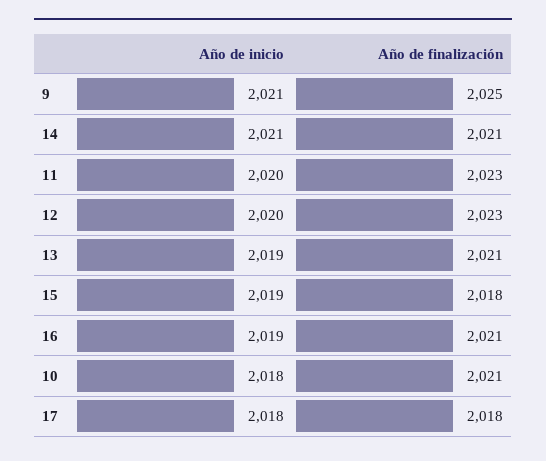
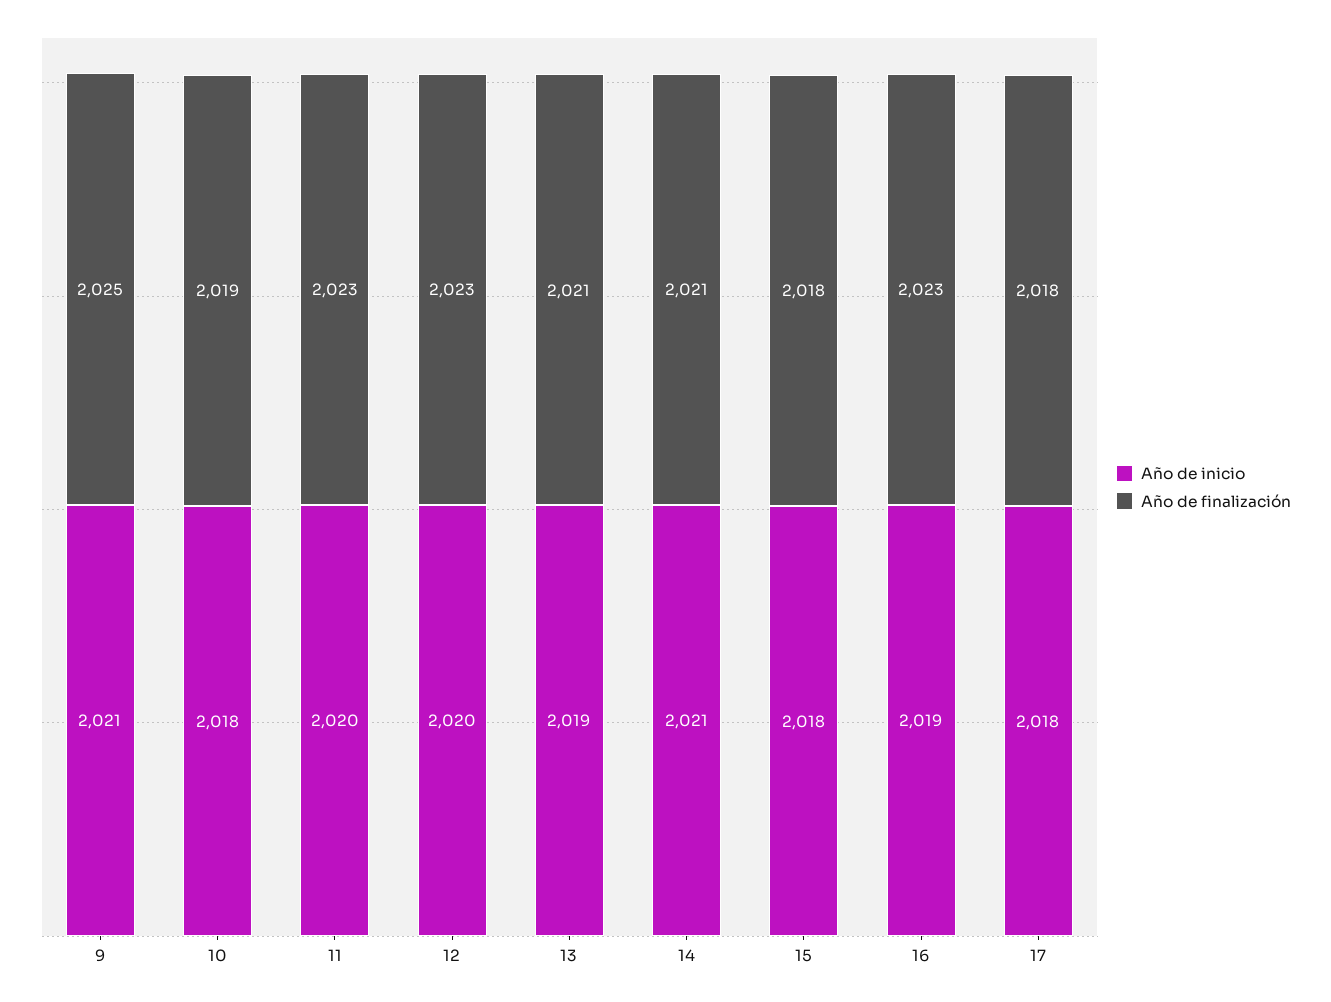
Año de inicio, 15: 2019 -> 2018
Año de finalización, 16: 2021 -> 2023
Año de finalización, 10: 2021 -> 2019

